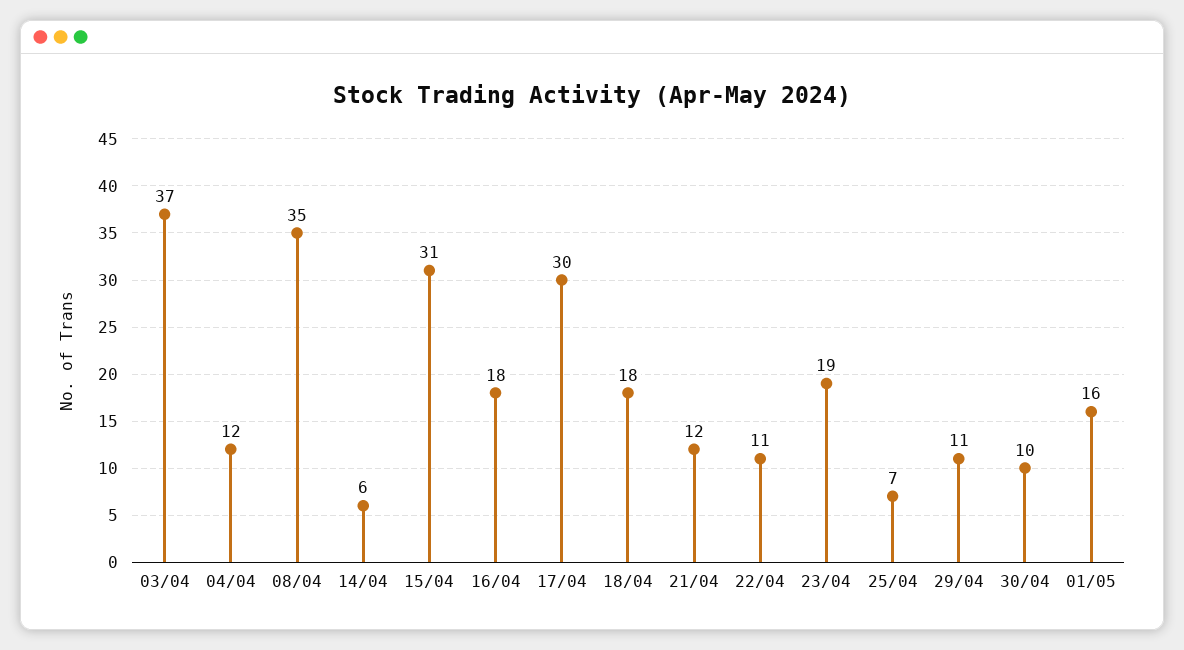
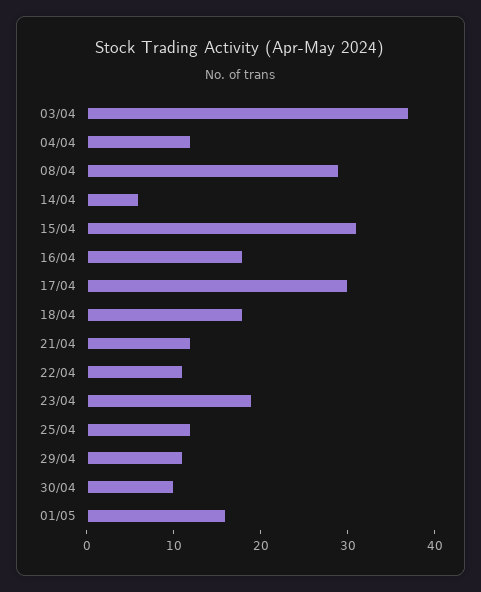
08/04: 35 -> 29
25/04: 7 -> 12

